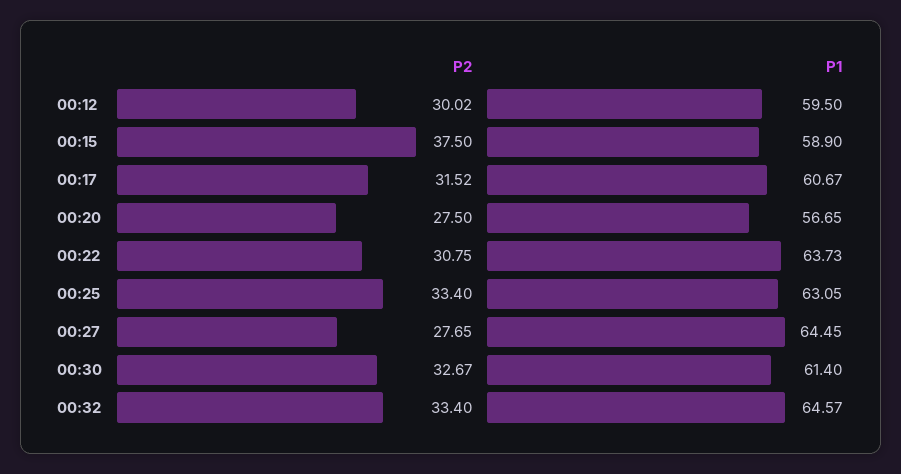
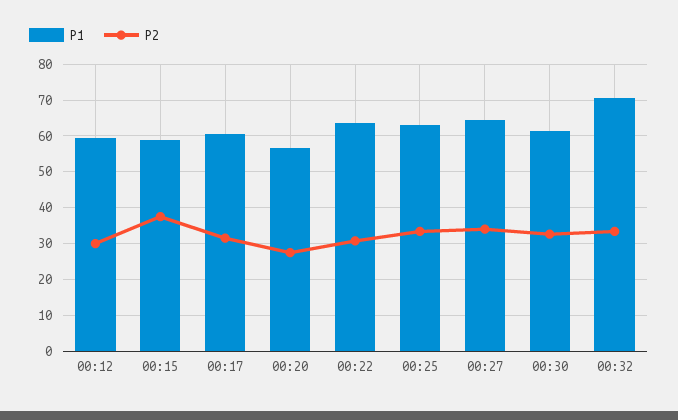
P2, 00:27: 27.65 -> 34
P1, 00:32: 64.57 -> 70

